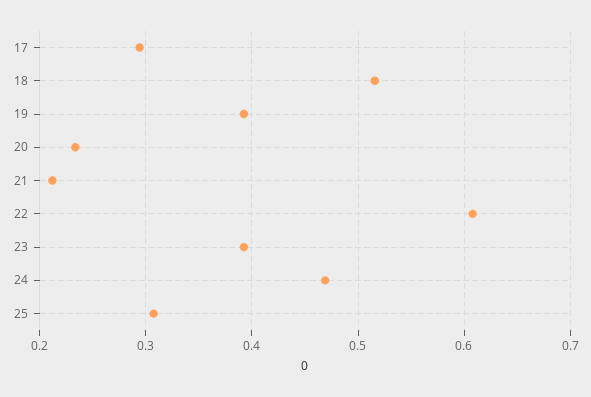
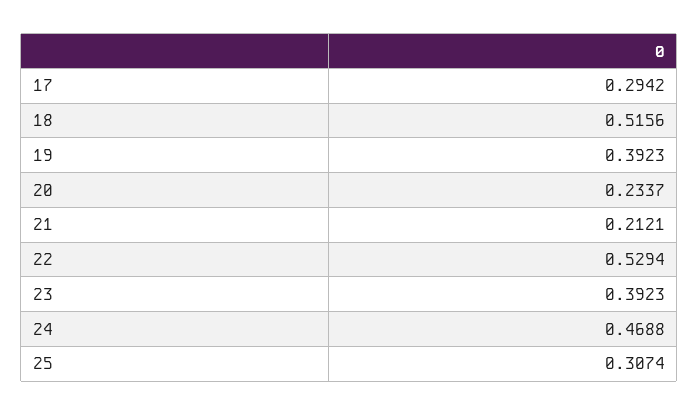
22: 0.61 -> 0.5294

